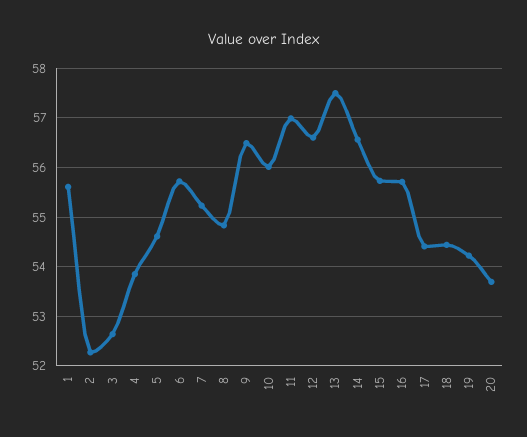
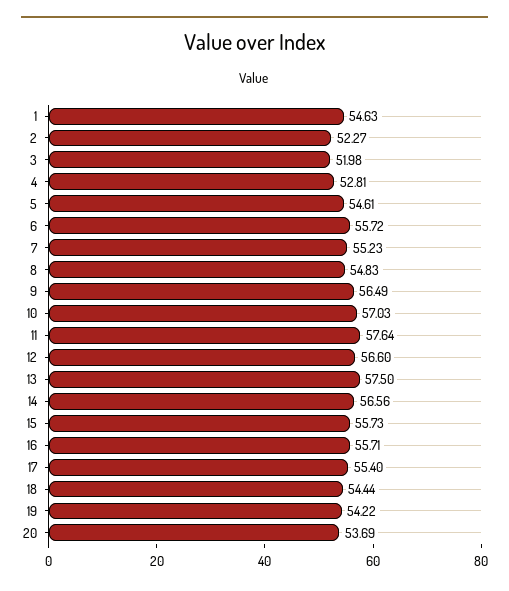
1: 55.6 -> 54.63
3: 52.6 -> 51.98
4: 53.8 -> 52.81
10: 56 -> 57.03
11: 57 -> 57.64
17: 54.4 -> 55.4

